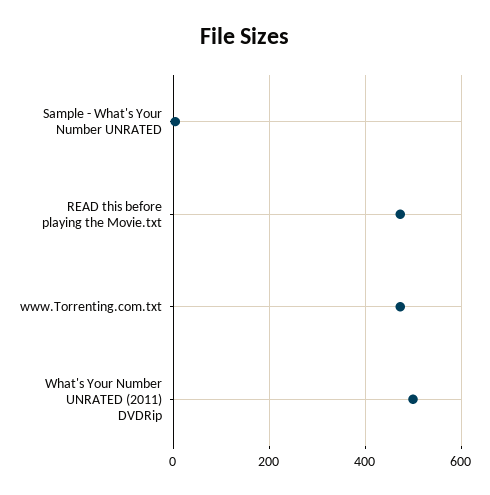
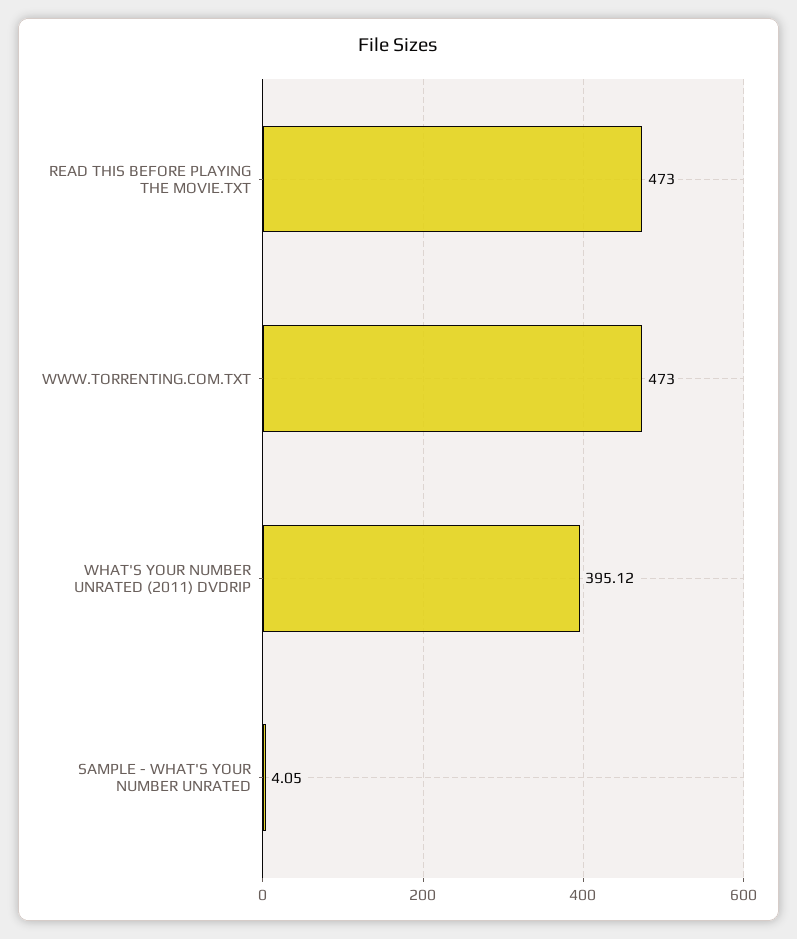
What's Your Number UNRATED (2011) DVDRip: 500 -> 395.12

